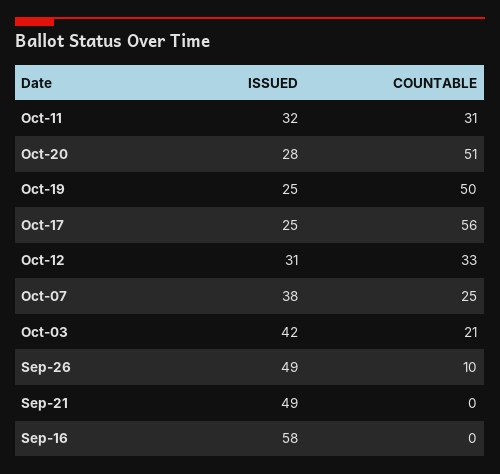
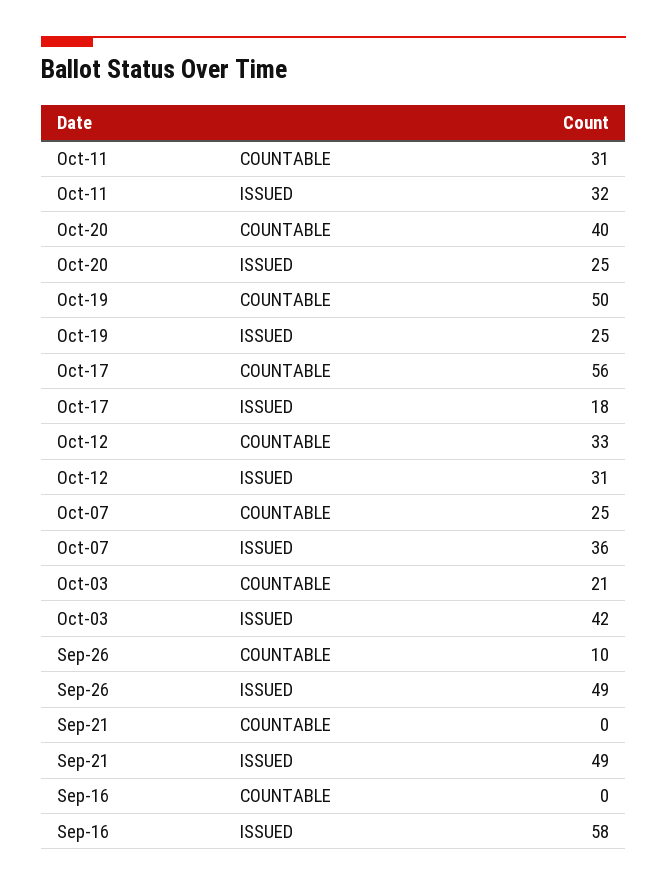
ISSUED, Oct-20: 28 -> 25
COUNTABLE, Oct-20: 51 -> 40
ISSUED, Oct-17: 25 -> 18
ISSUED, Oct-07: 38 -> 36

